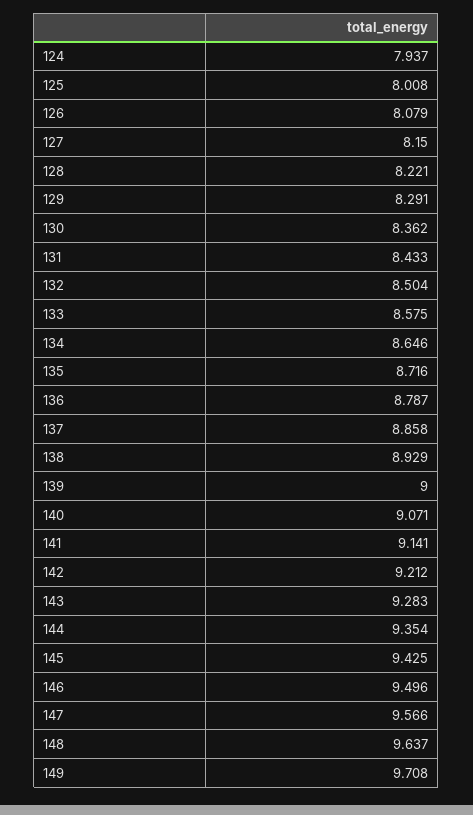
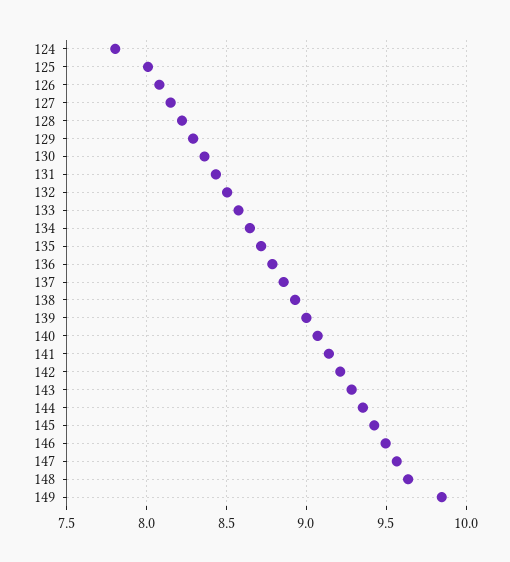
124: 7.937 -> 7.8
149: 9.708 -> 9.85

